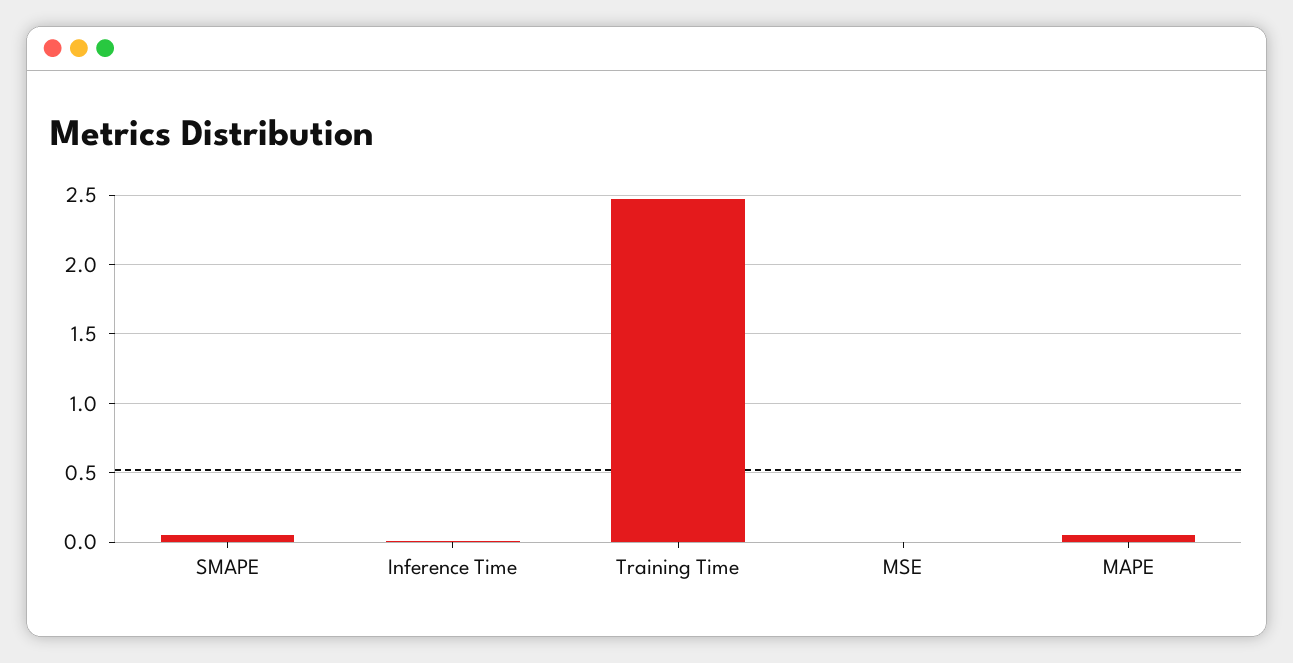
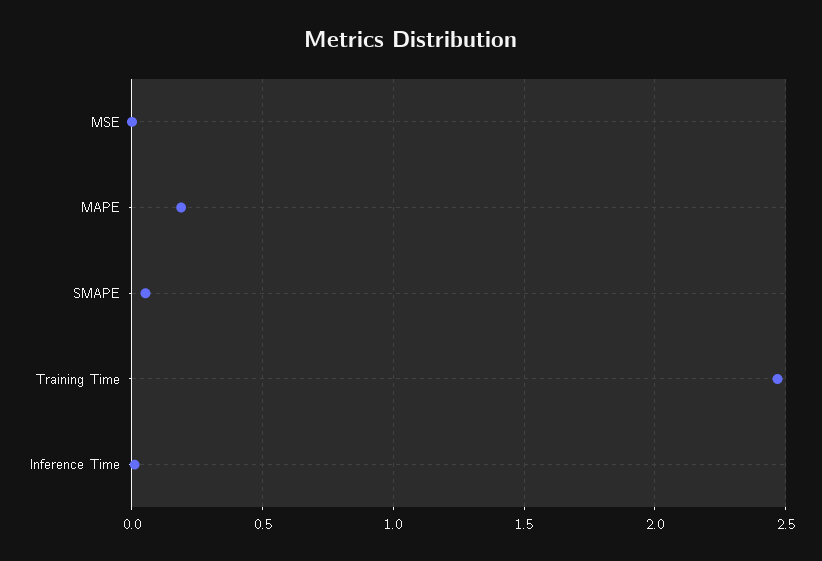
MAPE: 0.05 -> 0.2

